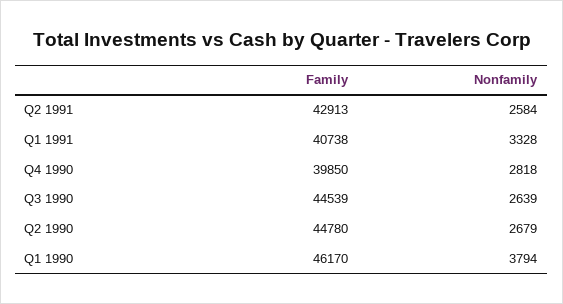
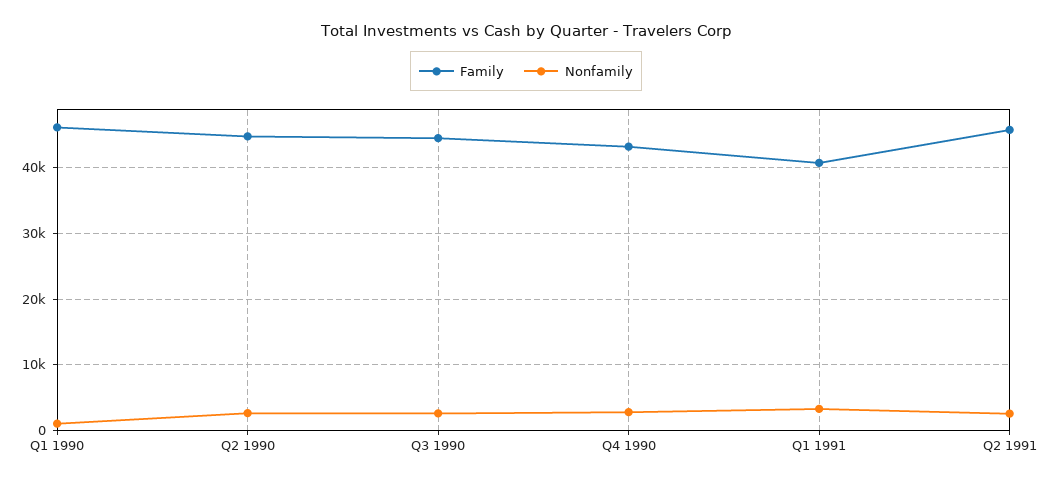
Family, Q2 1991: 42913 -> 46000
Family, Q4 1990: 39850 -> 43000
Nonfamily, Q1 1990: 3794 -> 1000

